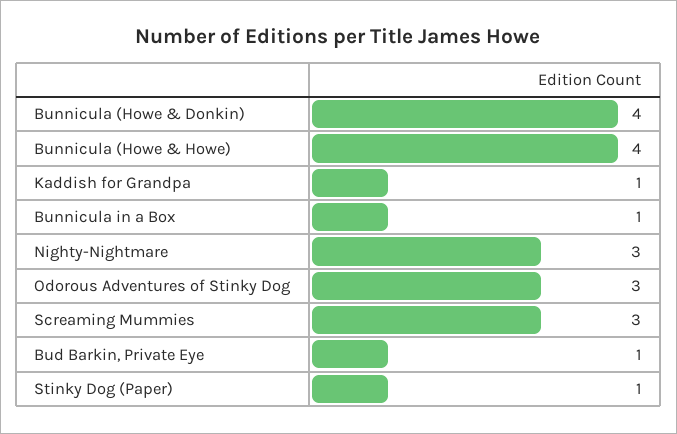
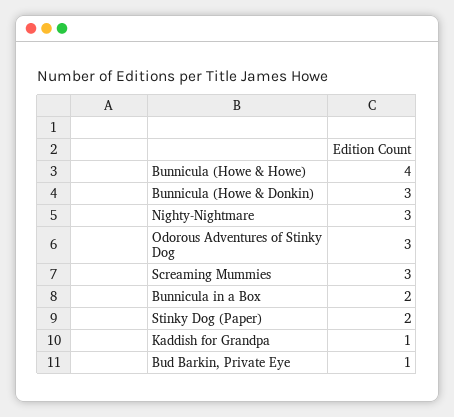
Bunnicula (Howe & Donkin): 4 -> 3
Bunnicula in a Box: 1 -> 2
Stinky Dog (Paper): 1 -> 2

